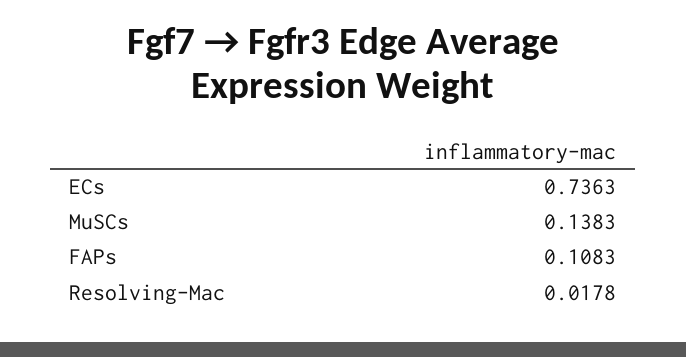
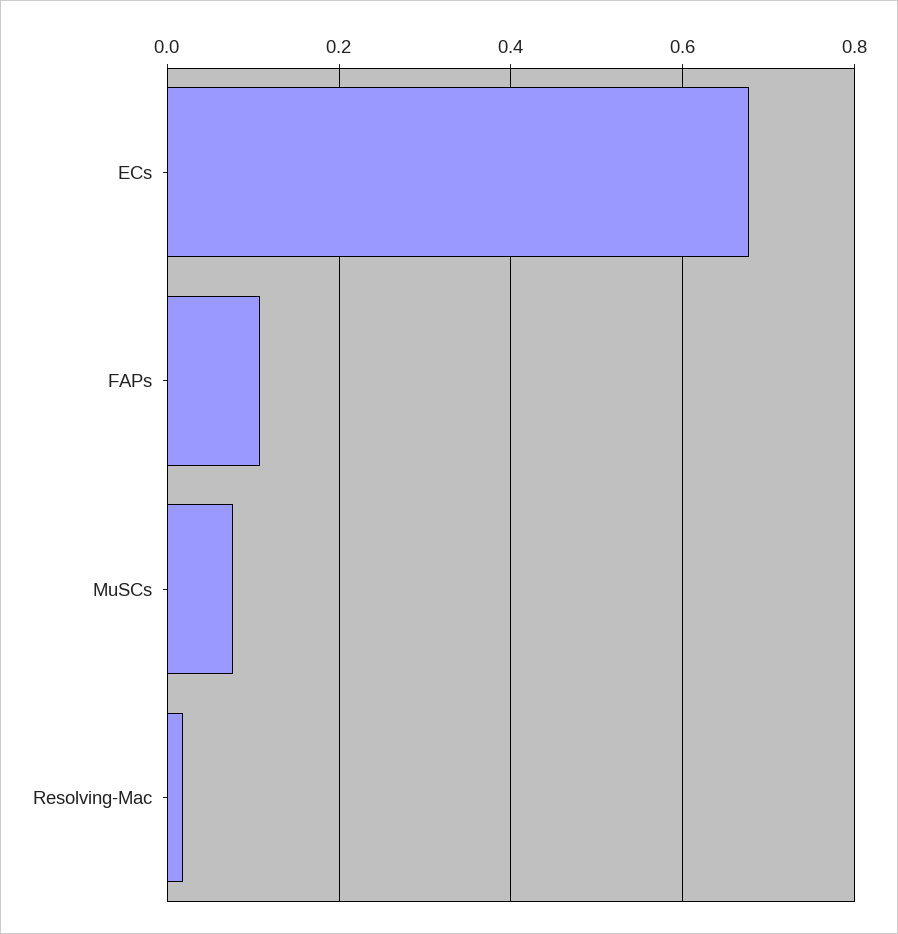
ECs: 0.7363 -> 0.68
MuSCs: 0.1383 -> 0.08

